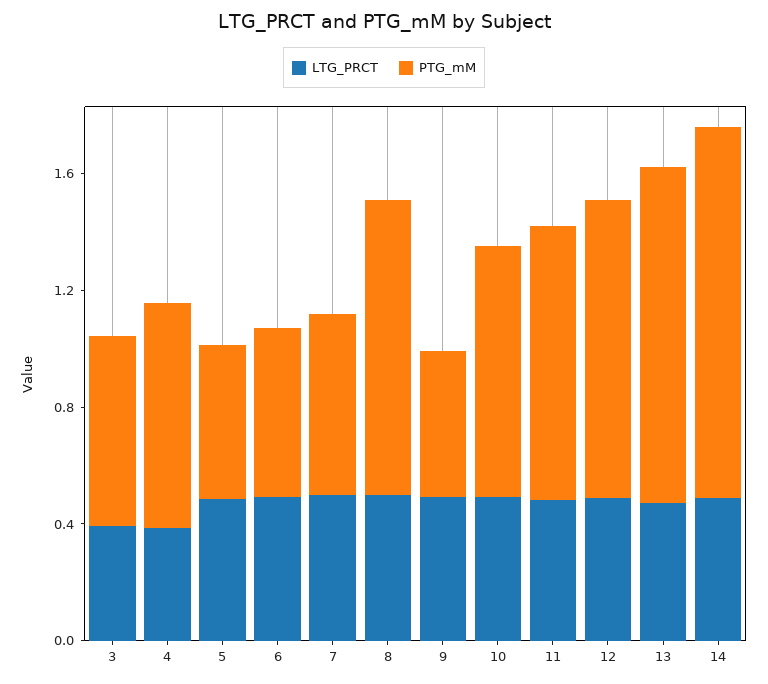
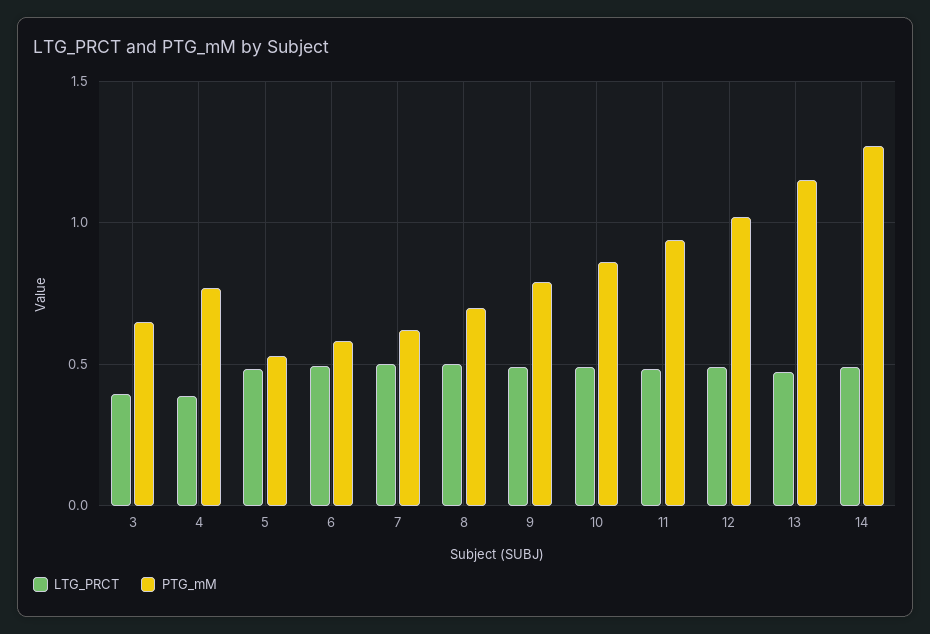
PTG_mM, 8: 1 -> 0.7
PTG_mM, 9: 0.5 -> 0.8

